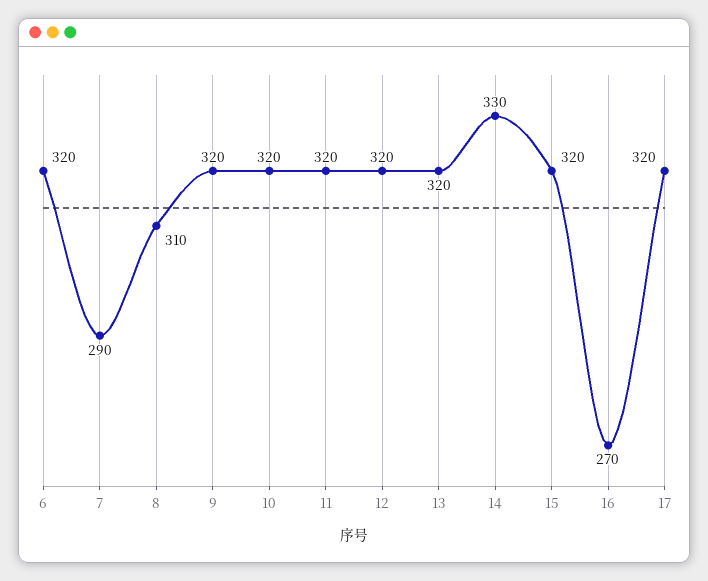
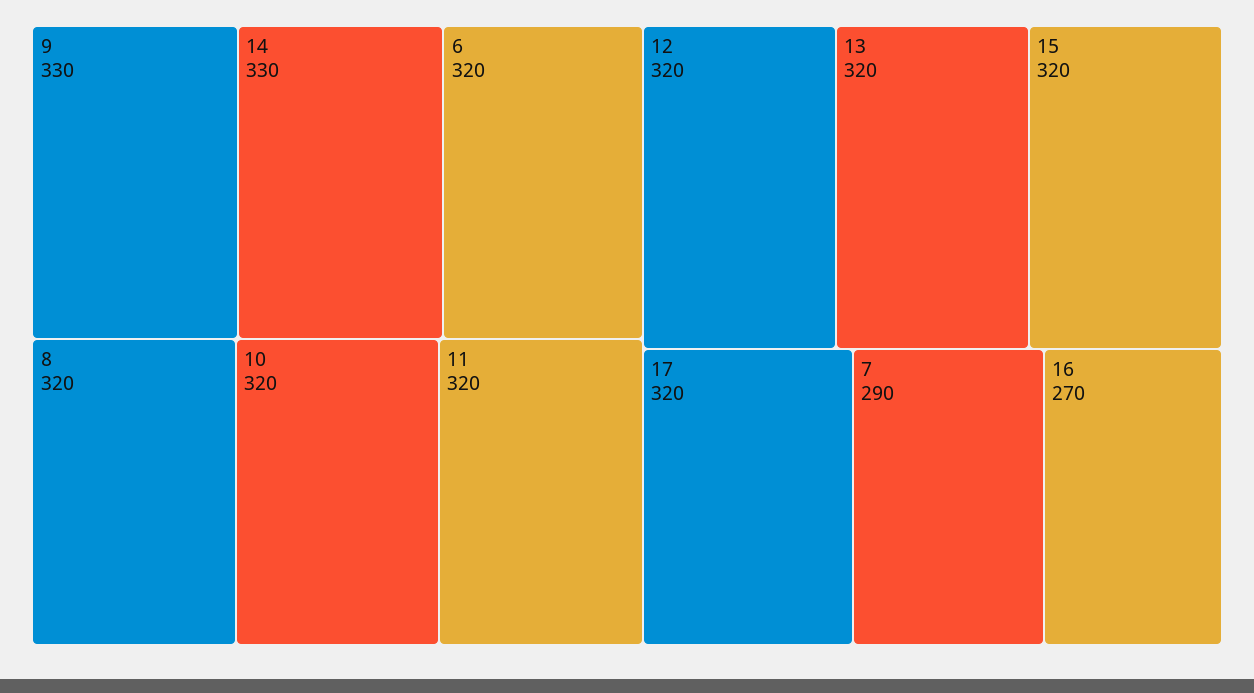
8: 310 -> 320
9: 320 -> 330

